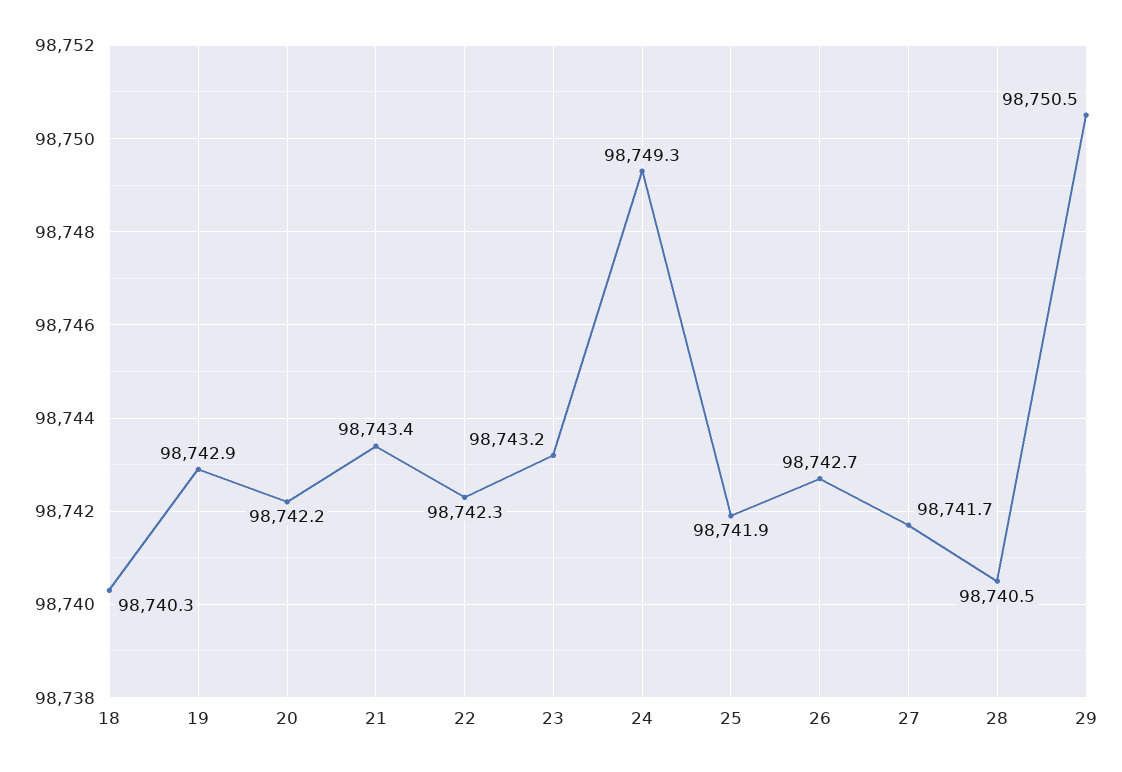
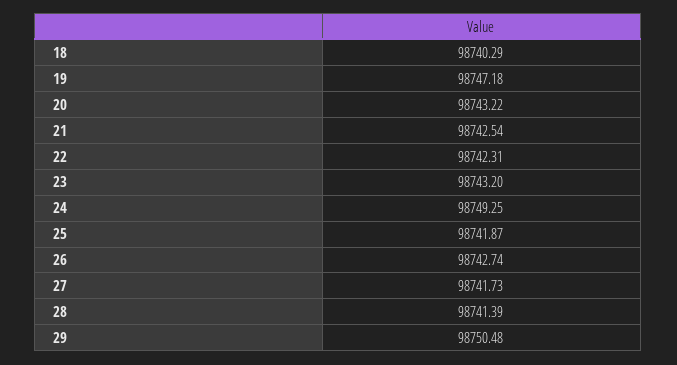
19: 98742.9 -> 98747.18
20: 98742.2 -> 98743.22
21: 98743.4 -> 98742.54
28: 98740.5 -> 98741.39

